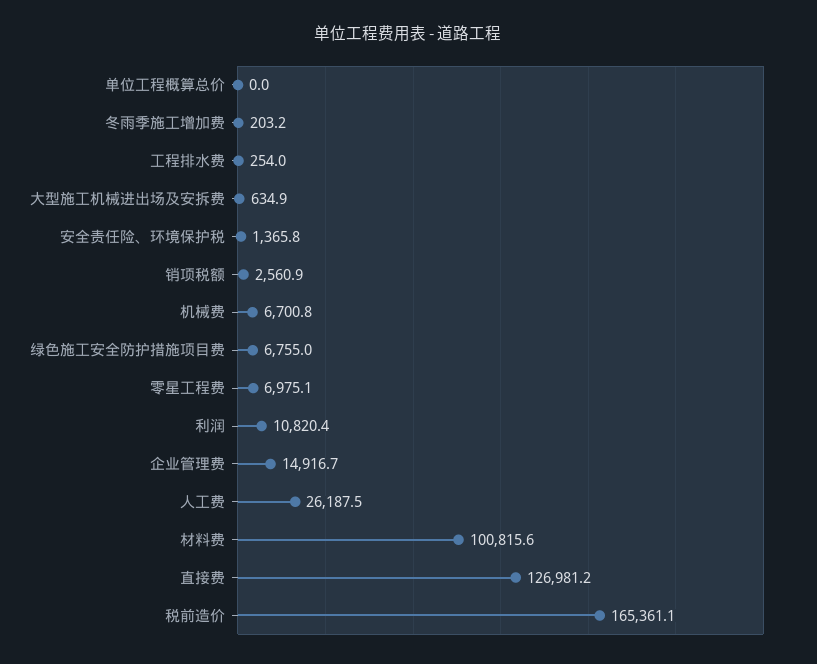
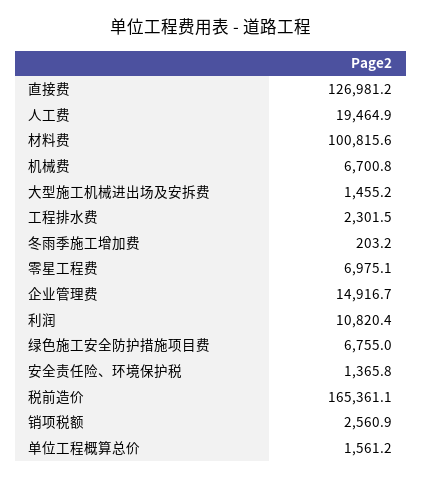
单位工程概算总价: 0 -> 1561.2
工程排水费: 254 -> 2301.5
大型施工机械进出场及安拆费: 634.9 -> 1455.2
人工费: 26187.5 -> 19464.9

